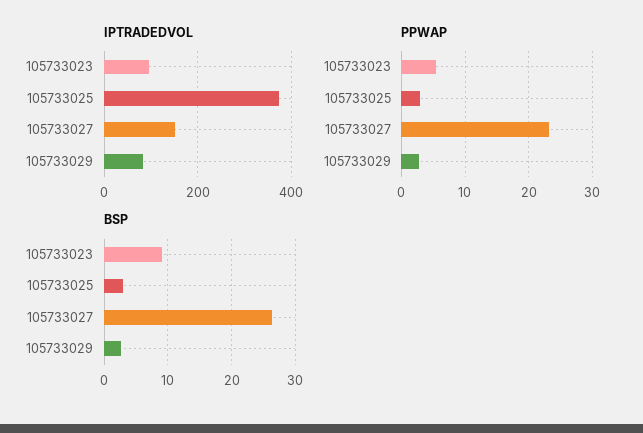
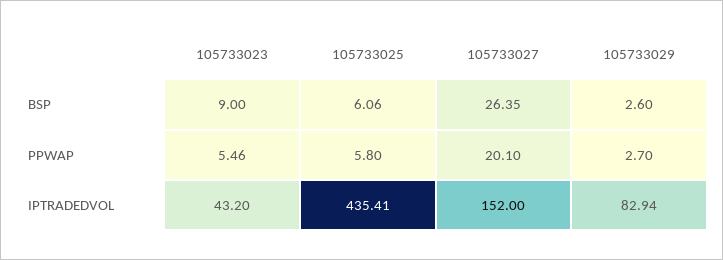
IPTRADEDVOL, 105733023: 100 -> 43.2
IPTRADEDVOL, 105733025: 380 -> 435.41
PPWAP, 105733025: 3 -> 5.8
PPWAP, 105733027: 23 -> 20.1
BSP, 105733025: 3 -> 6.06

